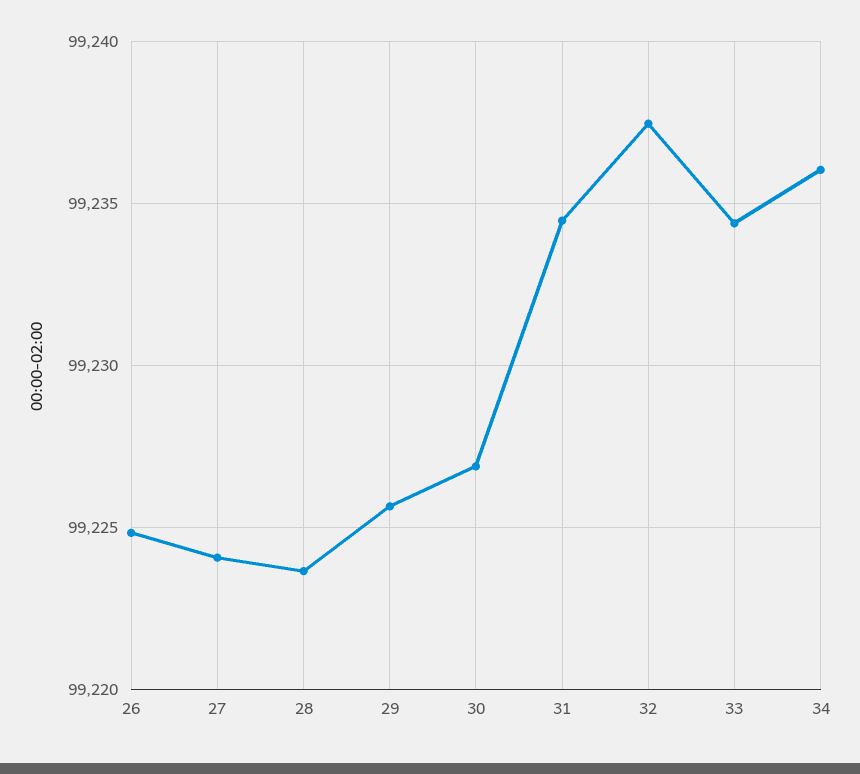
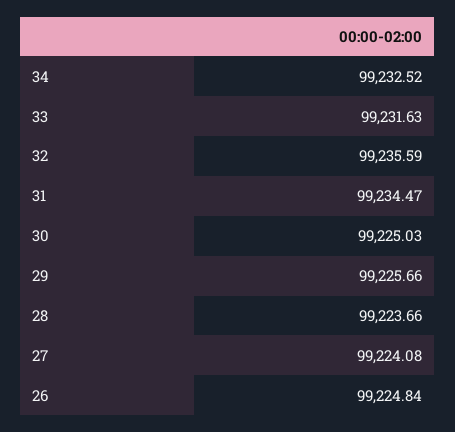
30: 99227 -> 99225.03
32: 99237.5 -> 99235.59
33: 99234.5 -> 99231.63
34: 99236 -> 99232.52

